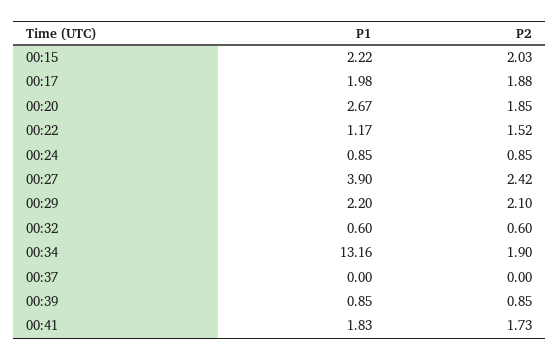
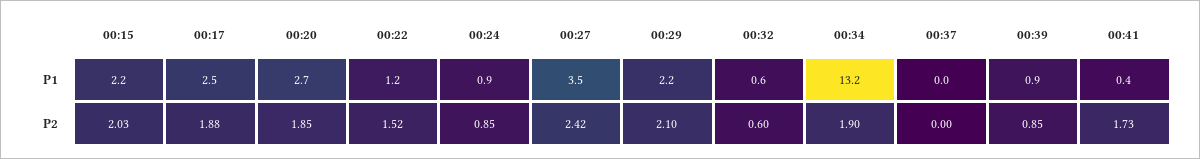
P1, 00:17: 1.98 -> 2.5
P1, 00:27: 3.9 -> 3.5
P1, 00:41: 1.83 -> 0.4

